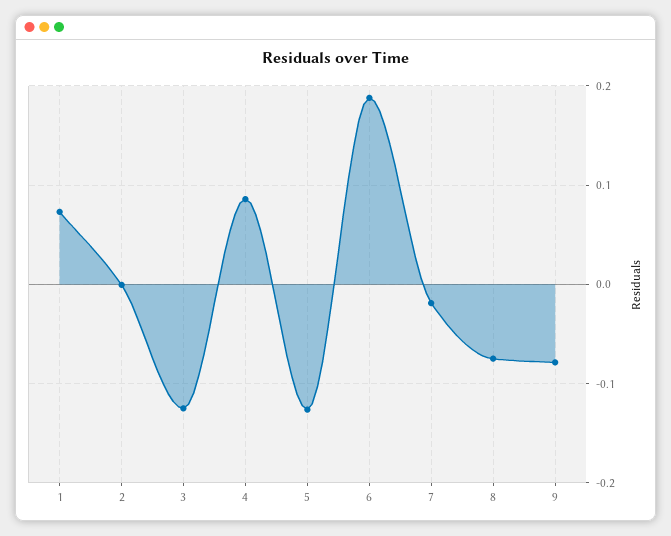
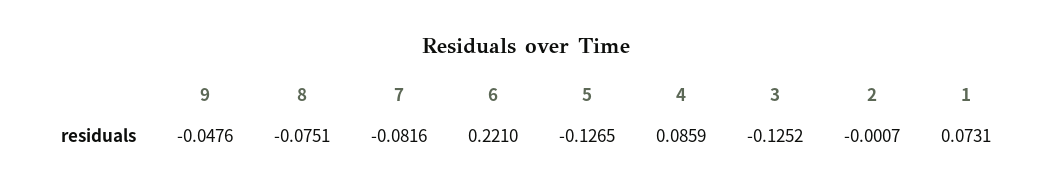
6: 0.19 -> 0.221
7: -0.02 -> -0.0816
9: -0.08 -> -0.0476

